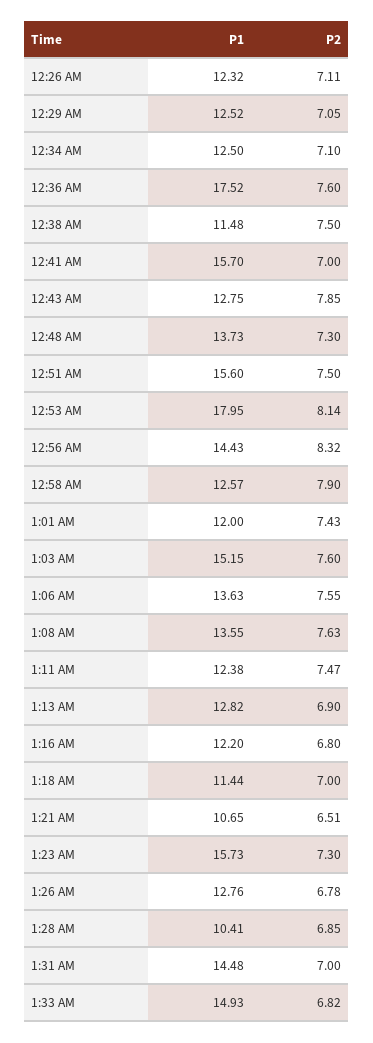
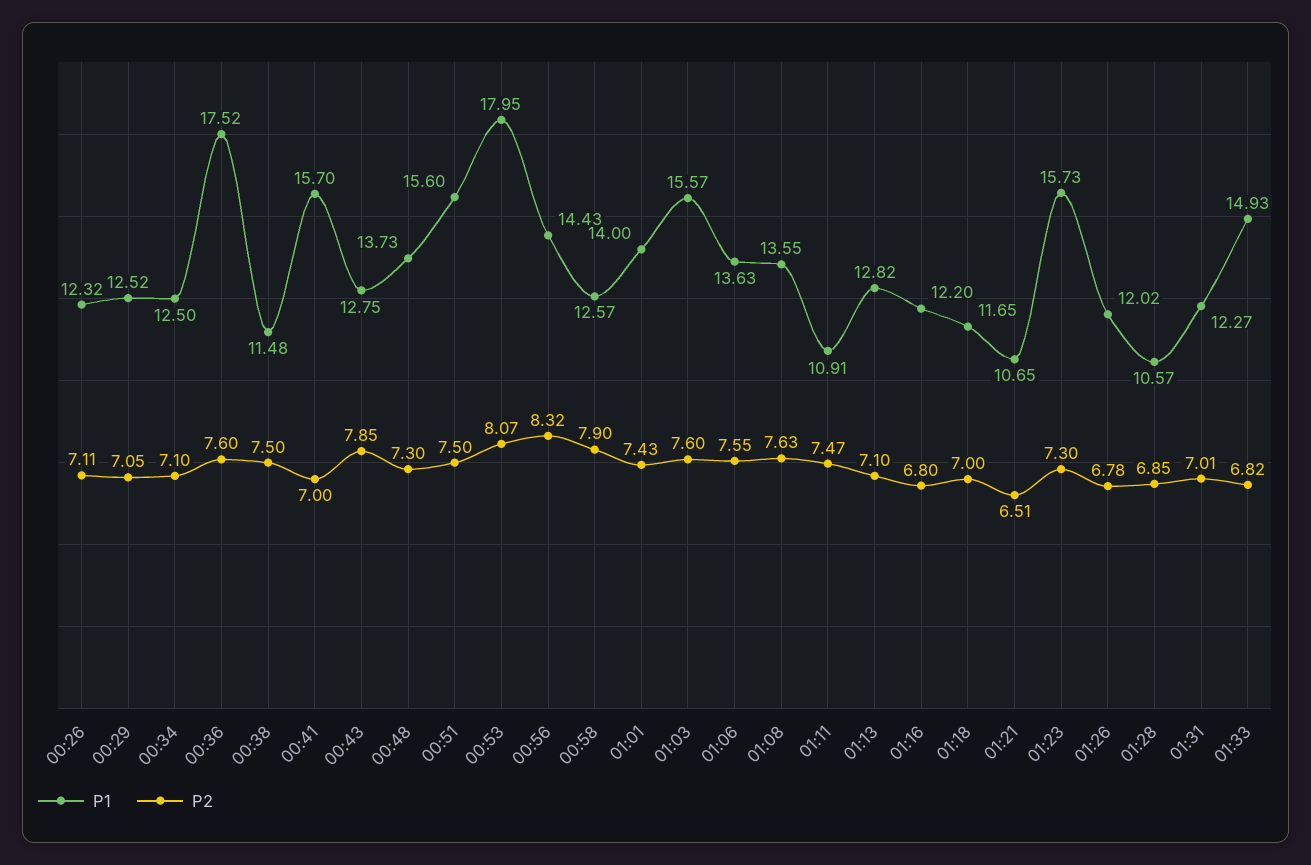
P2, 12:53 AM: 8.14 -> 8.07
P1, 1:01 AM: 12 -> 14
P1, 1:03 AM: 15.15 -> 15.57
P1, 1:11 AM: 12.38 -> 10.91
P2, 1:13 AM: 6.9 -> 7.1
P1, 1:18 AM: 11.44 -> 11.65
P1, 1:26 AM: 12.76 -> 12.02
P1, 1:28 AM: 10.41 -> 10.57
P1, 1:31 AM: 14.48 -> 12.27
P2, 1:31 AM: 7 -> 7.01

